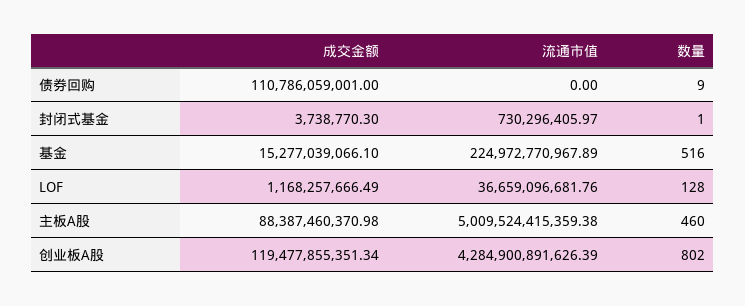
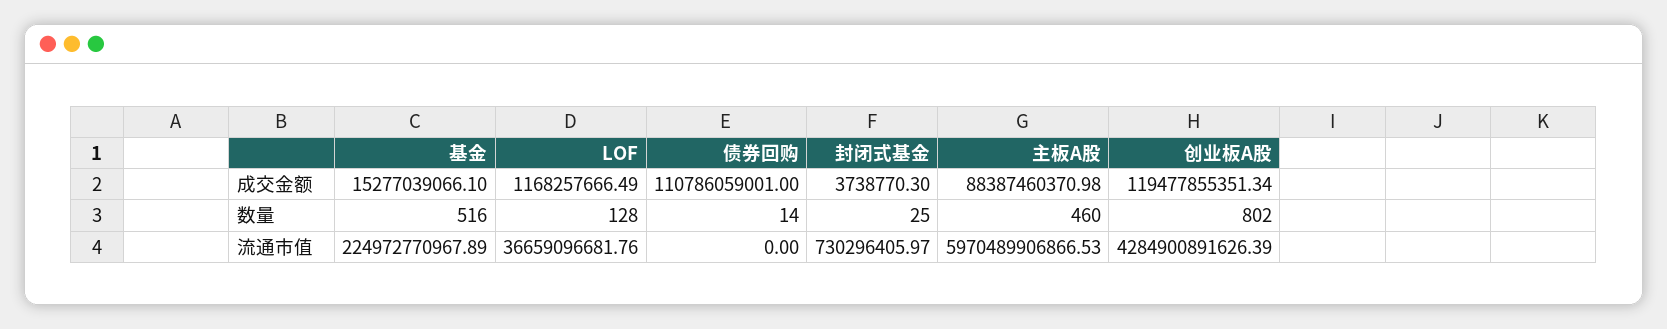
数量, 债券回购: 9 -> 14
数量, 封闭式基金: 1 -> 25
流通市值, 主板A股: 5009524415359.38 -> 5970489906866.53

